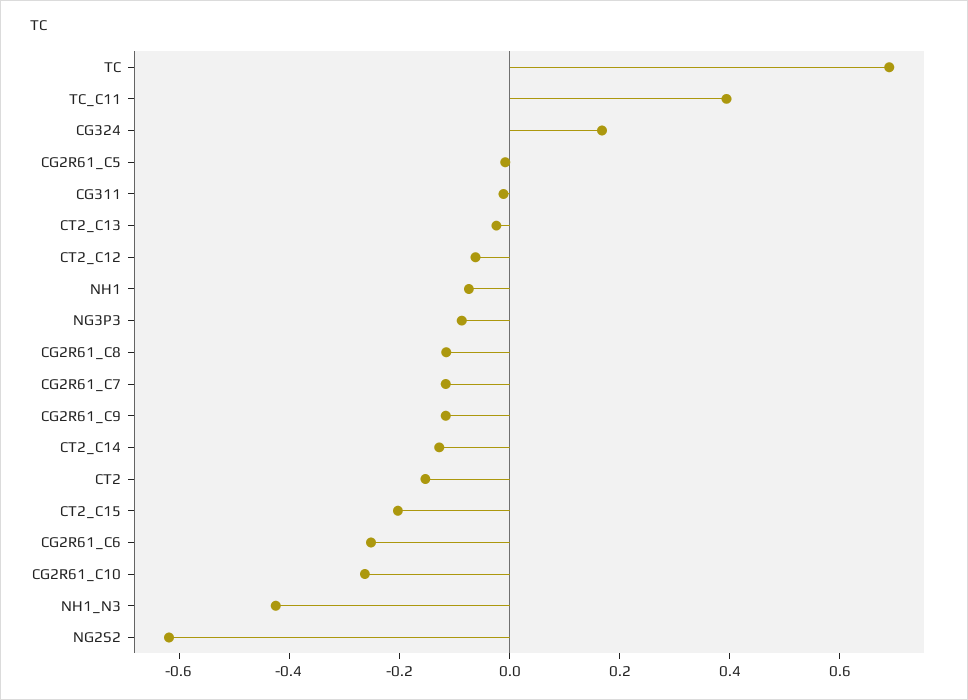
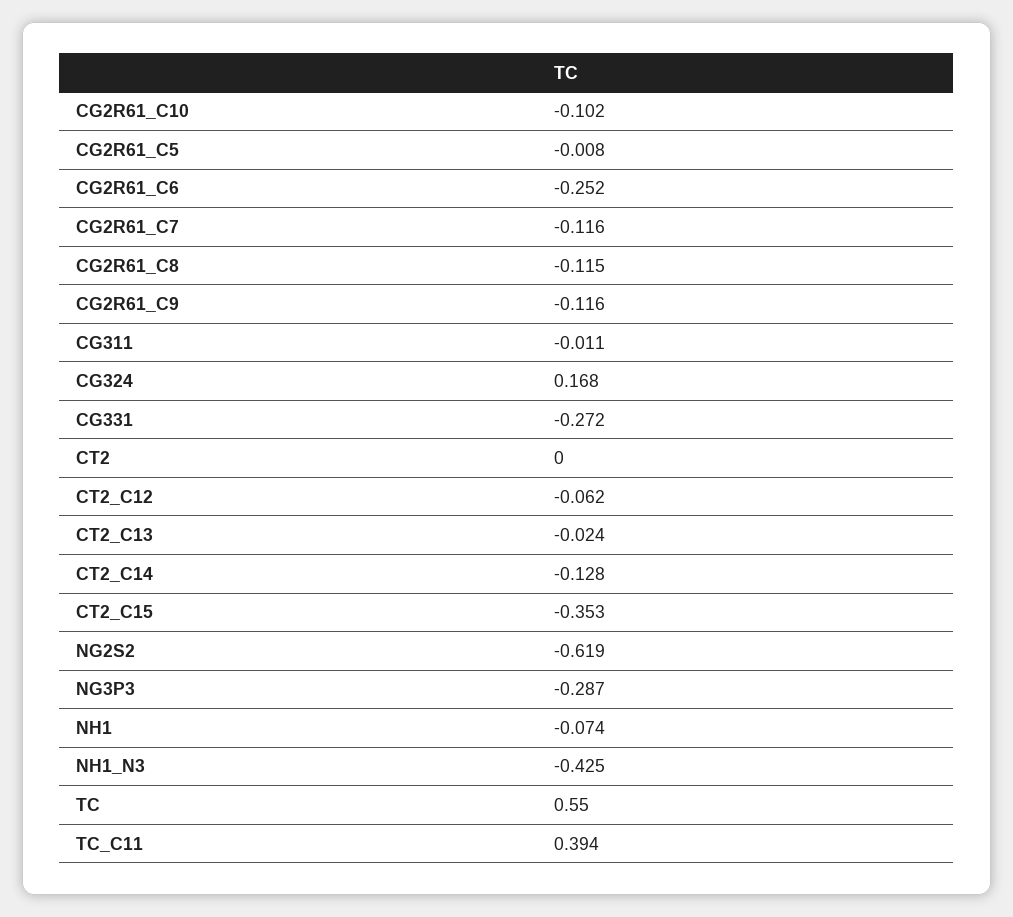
TC: 0.7 -> 0.55
NG3P3: -0.1 -> -0.287
CT2: -0.15 -> 0
CT2_C15: -0.2 -> -0.353
CG2R61_C10: -0.25 -> -0.102
CG331: none -> -0.272

